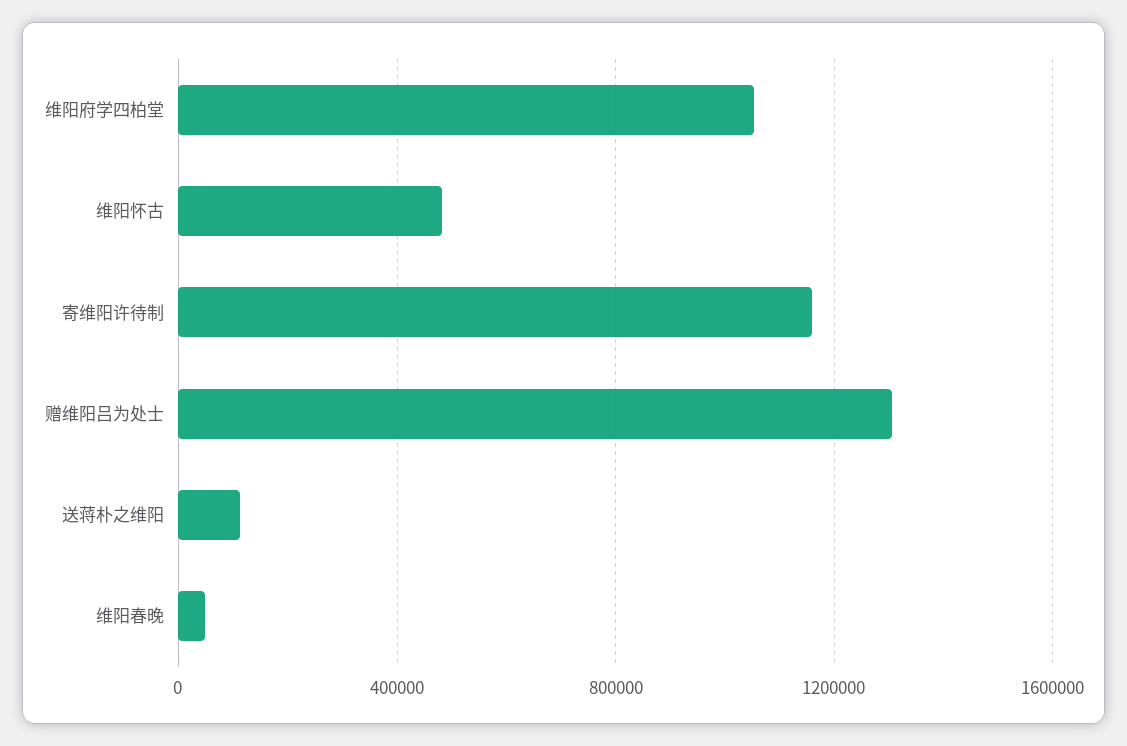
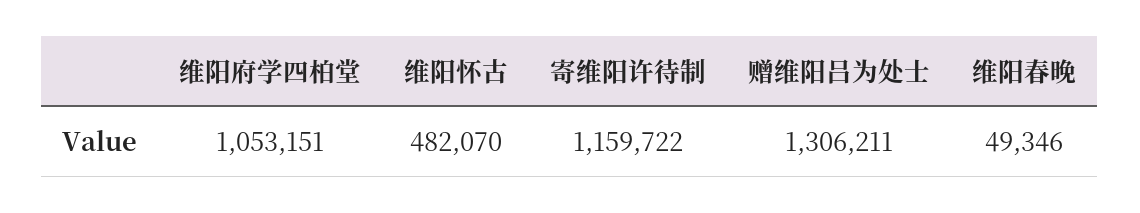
送蒋朴之维阳: 100000 -> none

